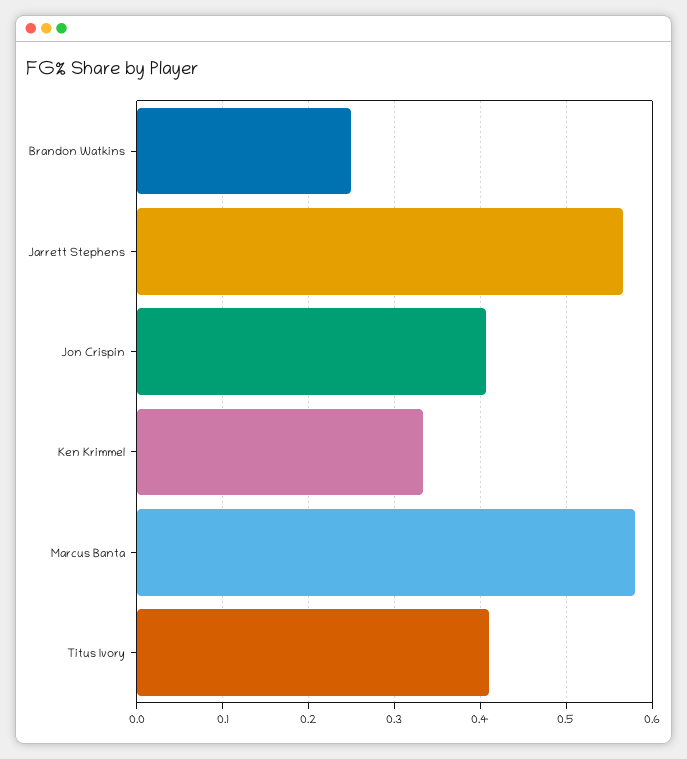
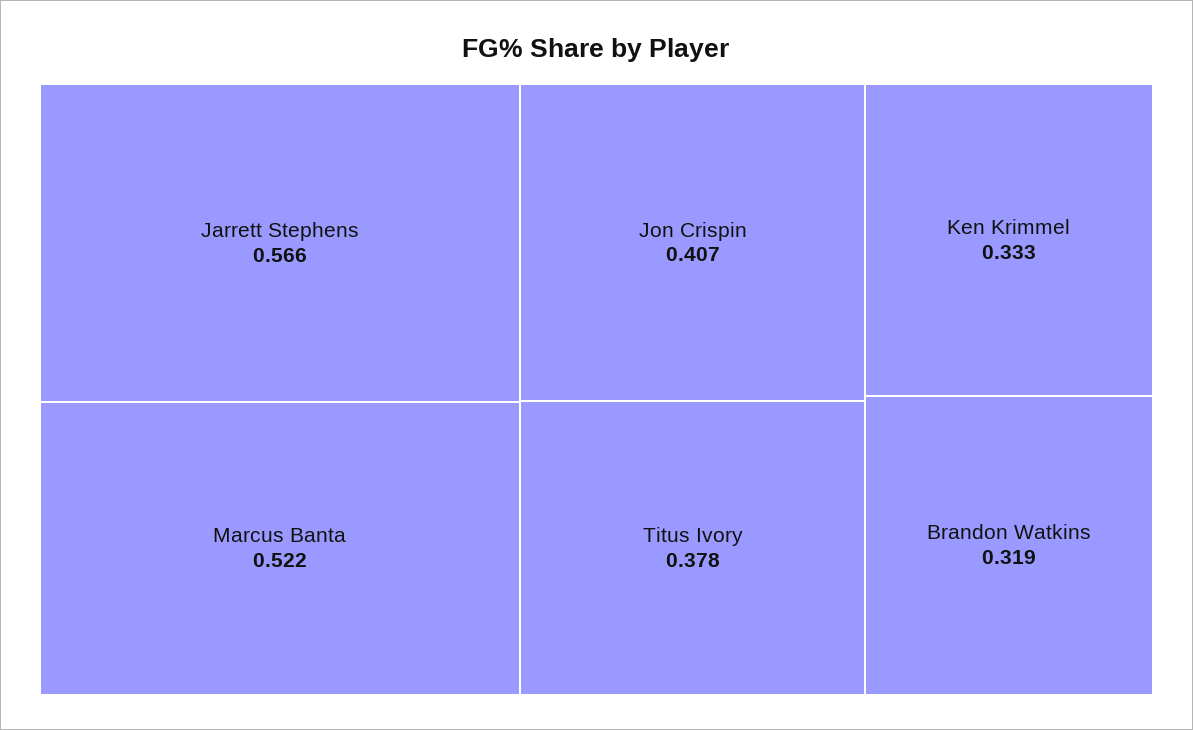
Brandon Watkins: 0.25 -> 0.319
Marcus Banta: 0.58 -> 0.522
Titus Ivory: 0.41 -> 0.378

